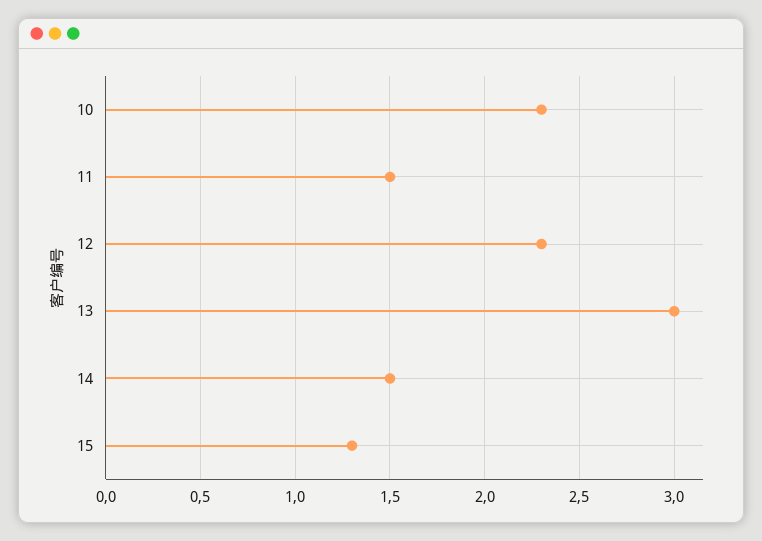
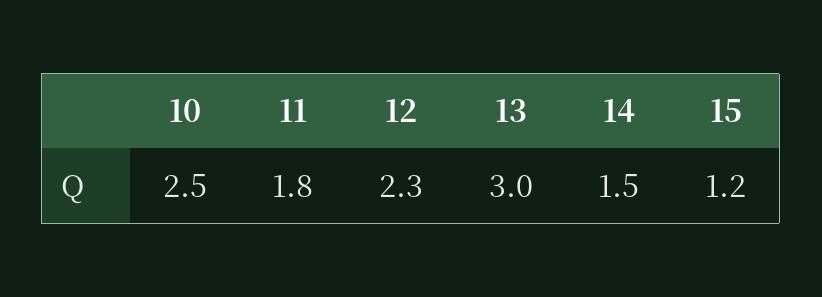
10: 2.3 -> 2.5
11: 1.5 -> 1.8
15: 1.3 -> 1.2

